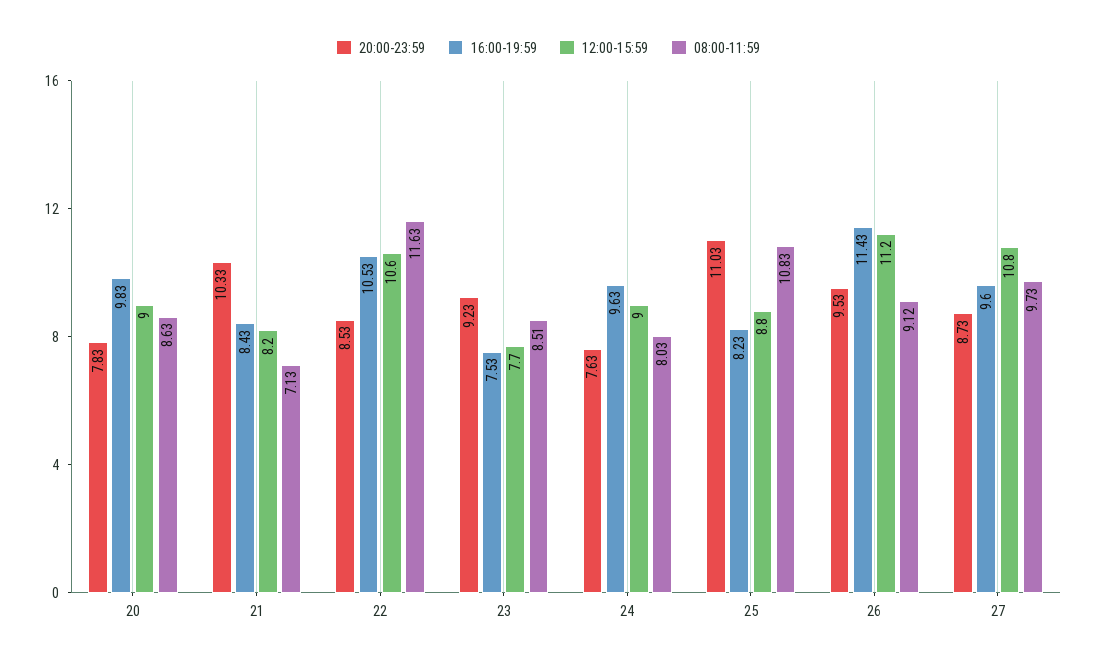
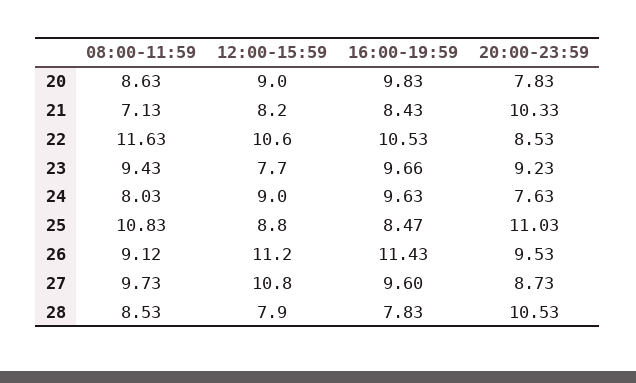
16:00-19:59, 23: 7.53 -> 9.66
08:00-11:59, 23: 8.51 -> 9.43
16:00-19:59, 25: 8.23 -> 8.47
08:00-11:59, 28: none -> 8.53
12:00-15:59, 28: none -> 7.9
16:00-19:59, 28: none -> 7.83
20:00-23:59, 28: none -> 10.53

